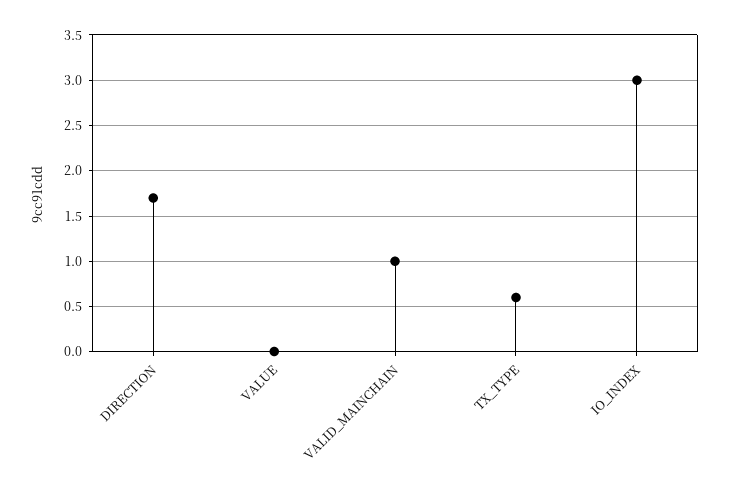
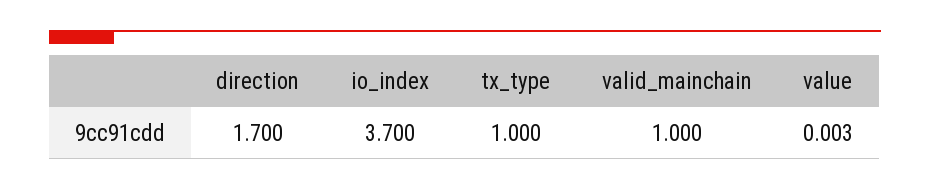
TX_TYPE: 0.6 -> 1
IO_INDEX: 3 -> 3.7

